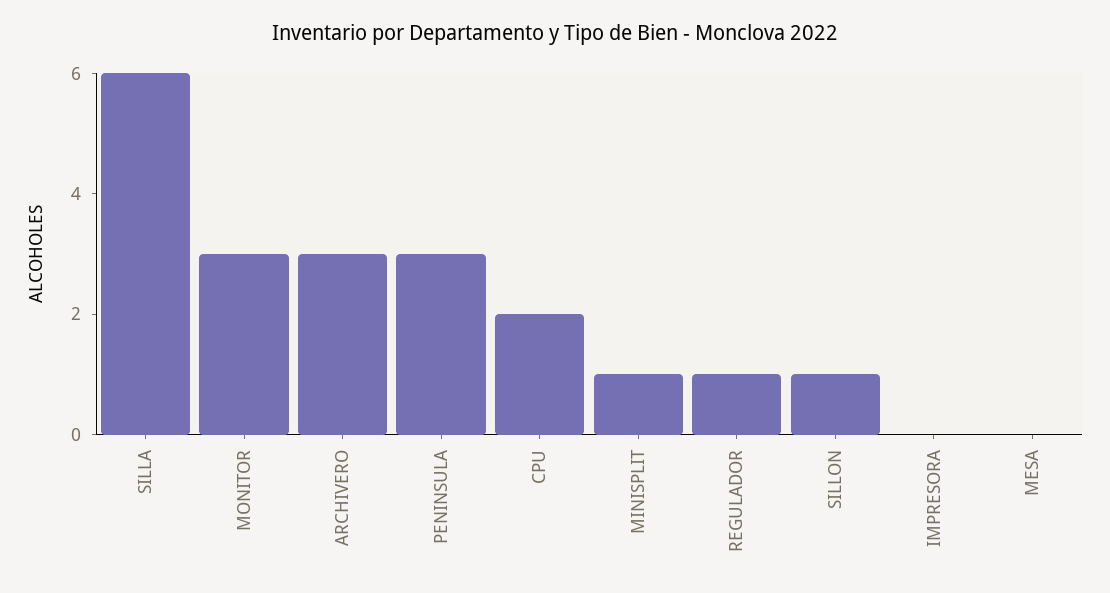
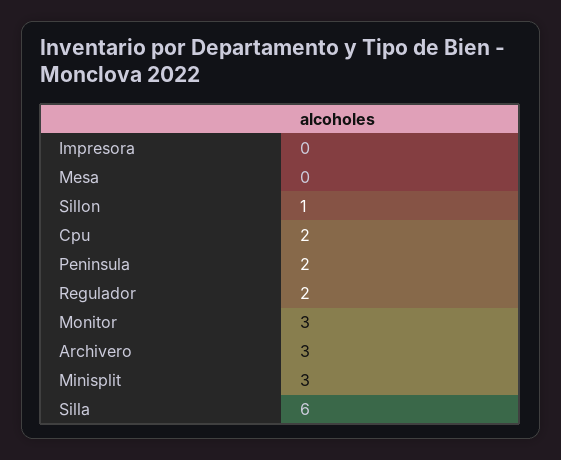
PENINSULA: 3 -> 2
MINISPLIT: 1 -> 3
REGULADOR: 1 -> 2

